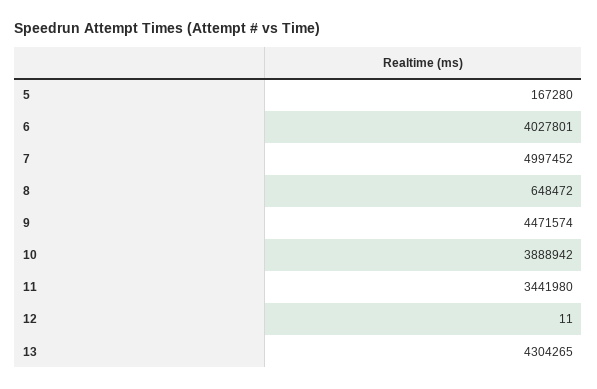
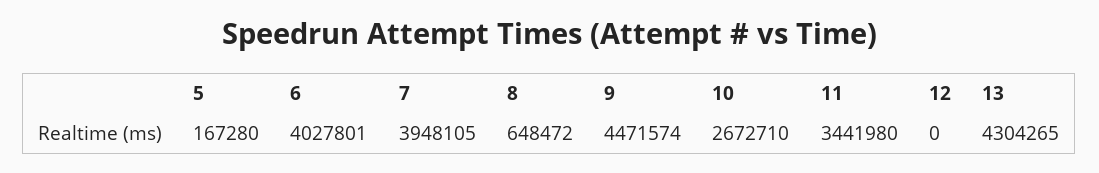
7: 4997452 -> 3948105
10: 3888942 -> 2672710
12: 11 -> 0

